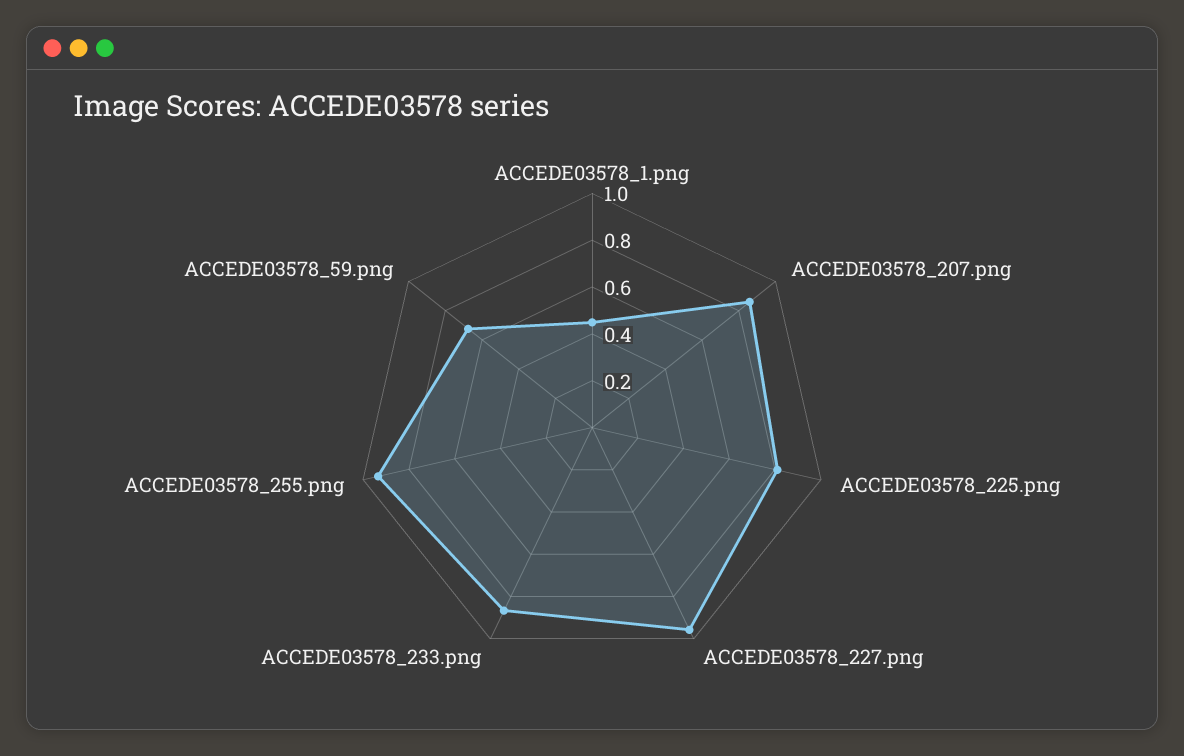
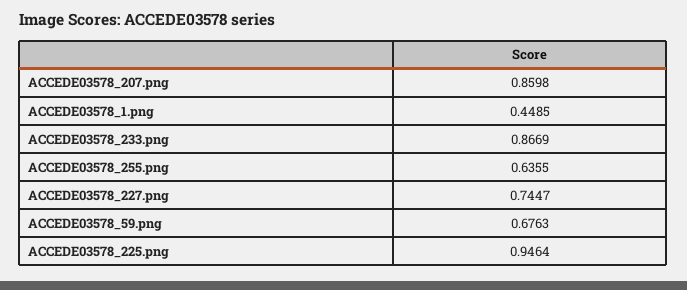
ACCEDE03578_225.png: 0.8 -> 0.9464
ACCEDE03578_227.png: 0.95 -> 0.7447
ACCEDE03578_255.png: 0.95 -> 0.6355

